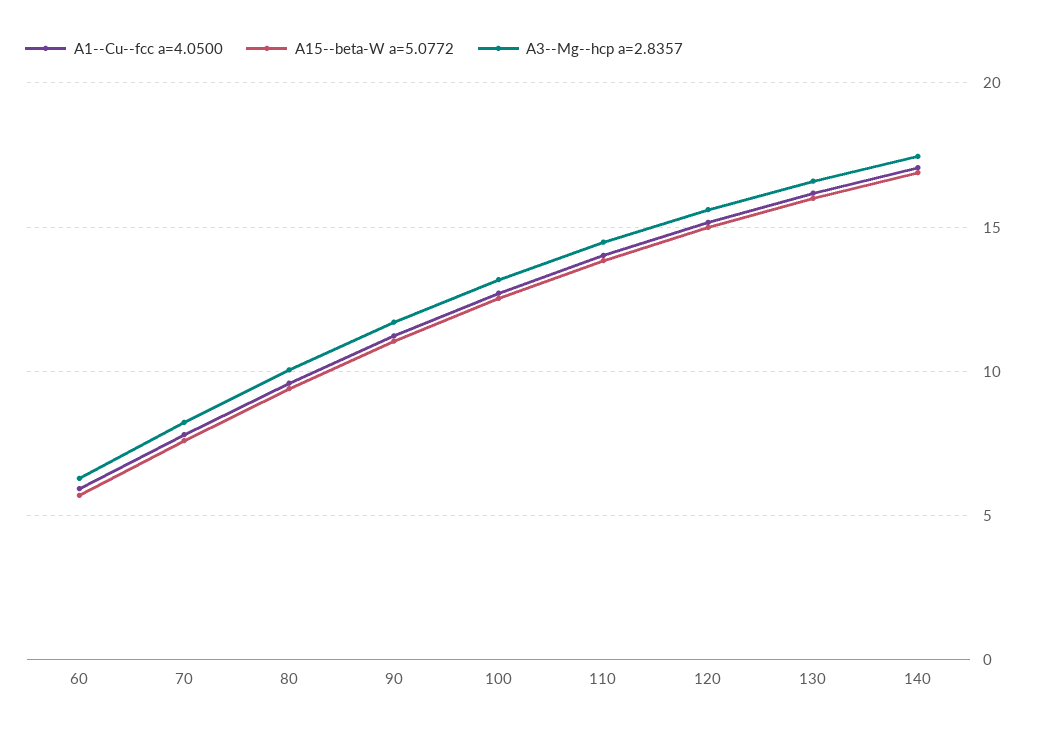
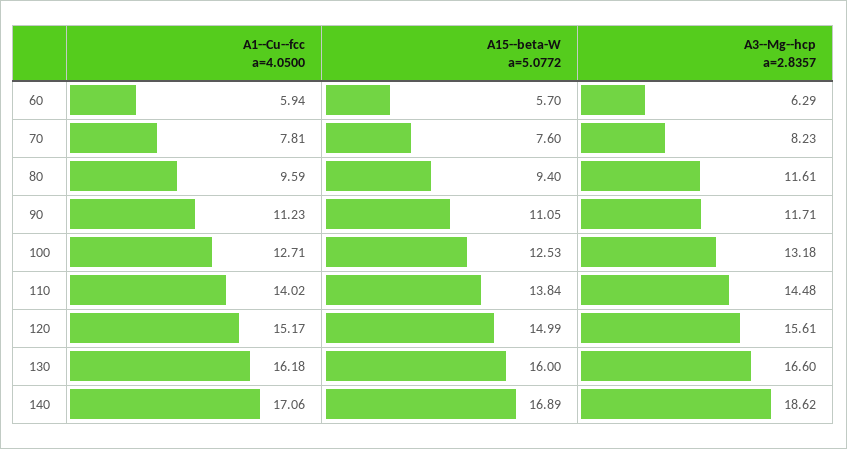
A3--Mg--hcp a=2.8357, 80: 10 -> 11.61
A3--Mg--hcp a=2.8357, 140: 17.5 -> 18.62

